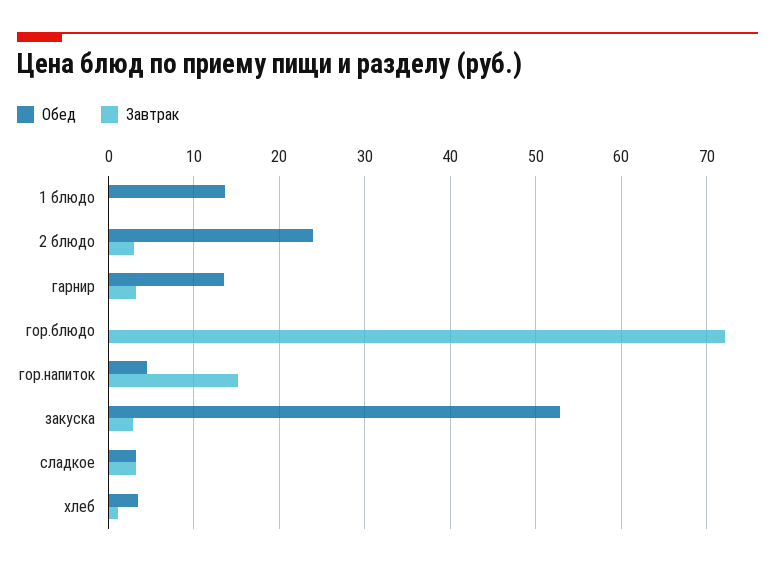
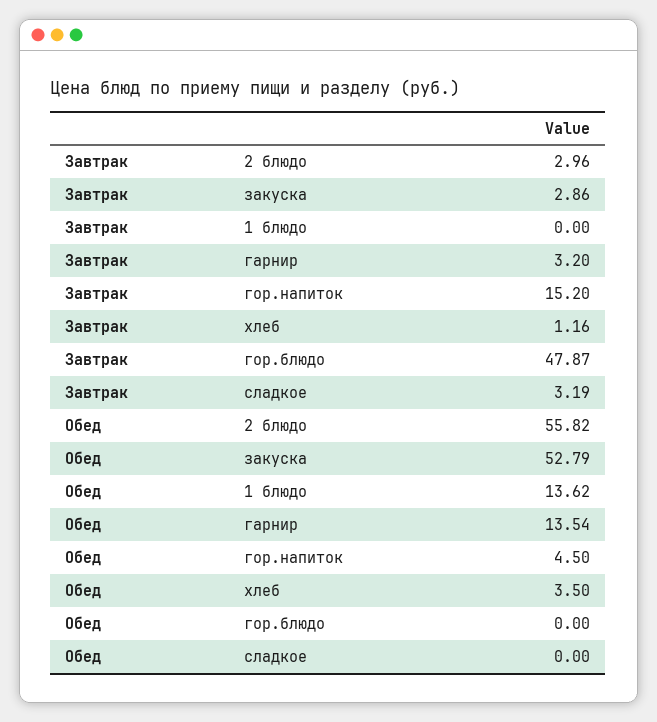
Обед, 2 блюдо: 24 -> 55.82
Завтрак, гор.блюдо: 72 -> 47.87
Обед, сладкое: 3 -> 0

